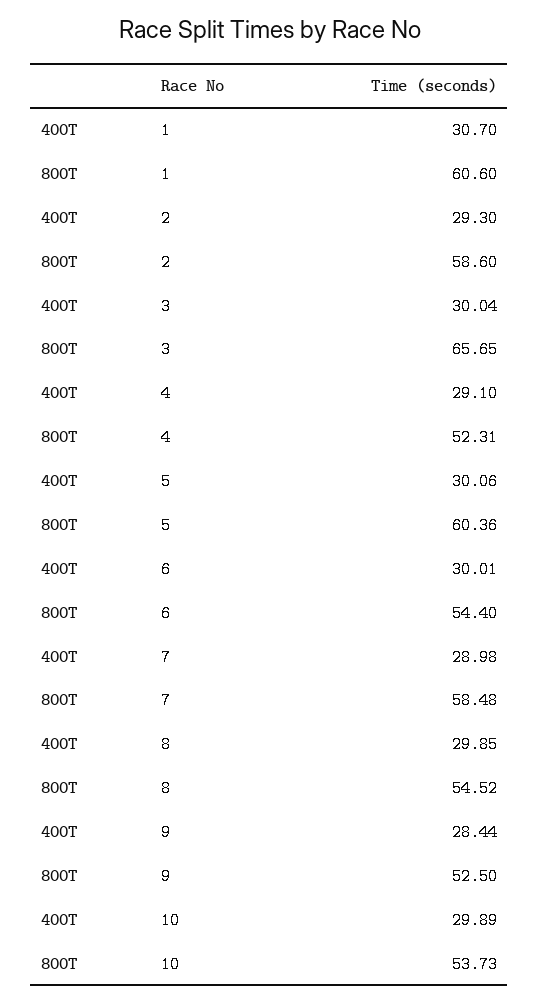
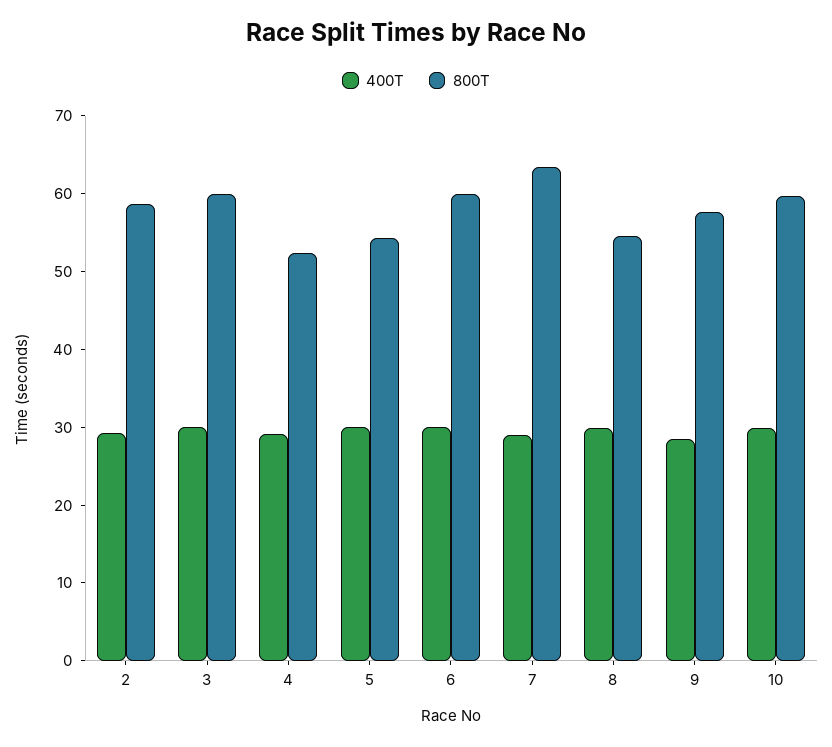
400T, 1: 30.7 -> none
800T, 1: 60.6 -> none
800T, 3: 65.65 -> 60
800T, 5: 60.36 -> 54
800T, 6: 54.4 -> 60
800T, 7: 58.48 -> 64
800T, 9: 52.5 -> 58
800T, 10: 53.73 -> 60

